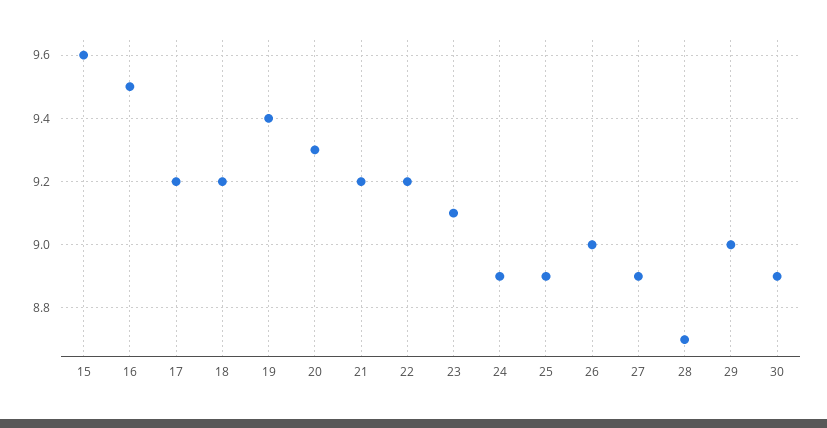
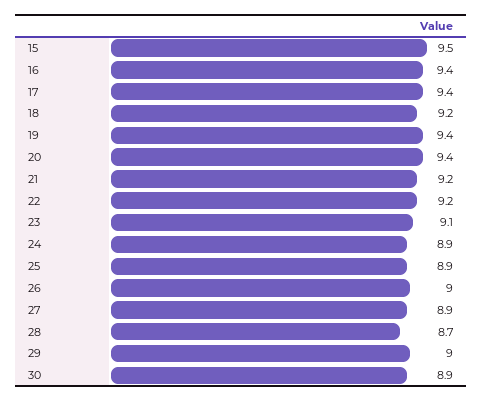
15: 9.6 -> 9.5
16: 9.5 -> 9.4
17: 9.2 -> 9.4
20: 9.3 -> 9.4

